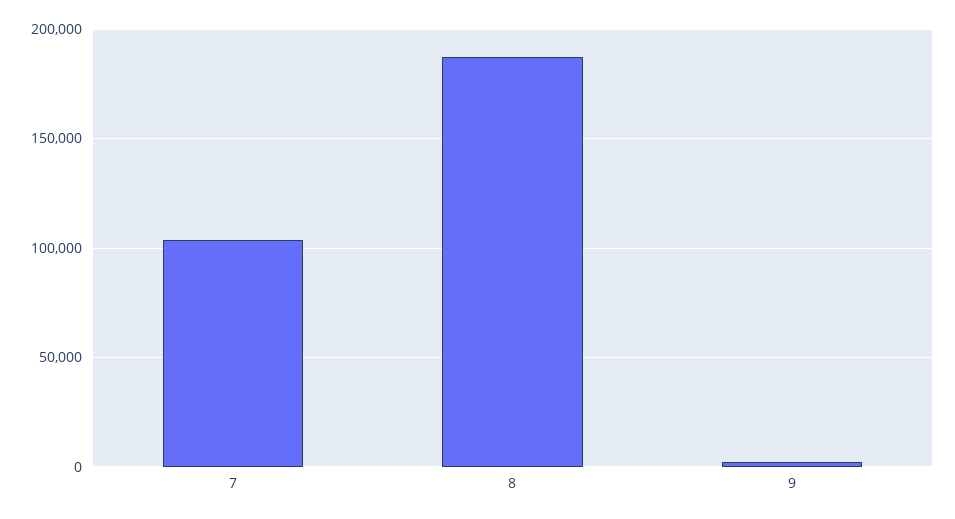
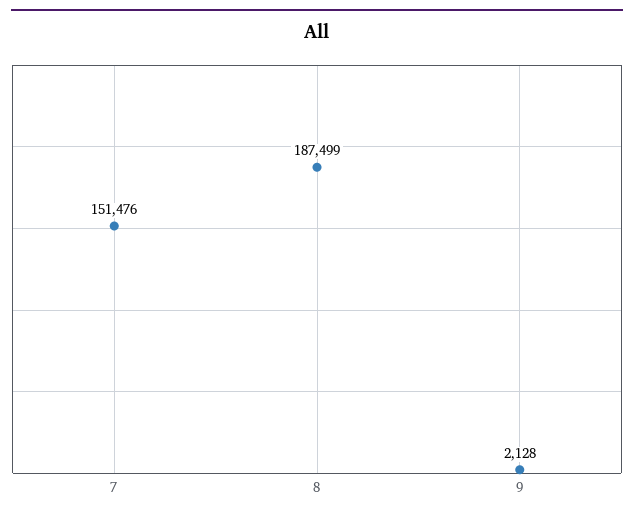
7: 105000 -> 151476

